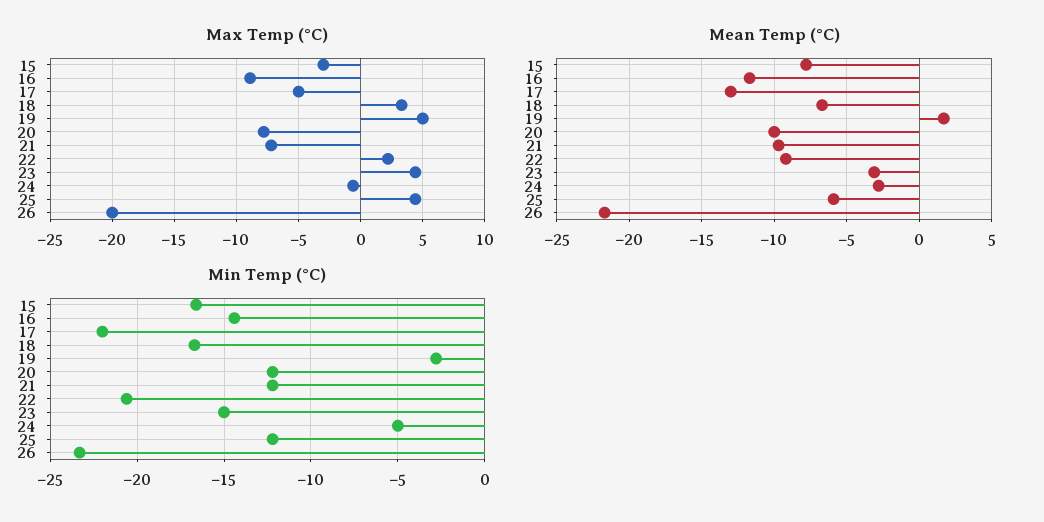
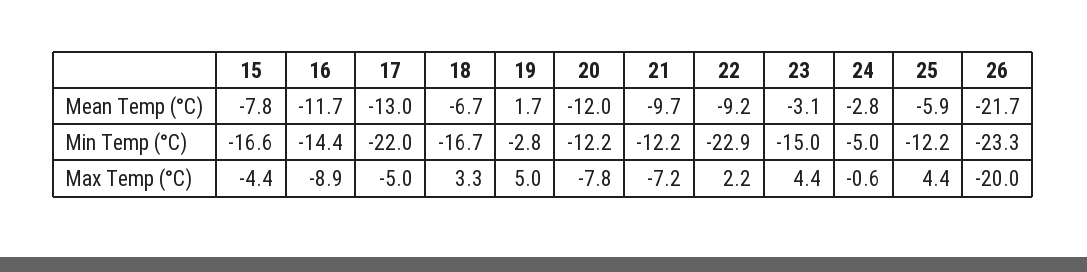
Max Temp (°C), 15: -3 -> -4.4
Mean Temp (°C), 20: -10 -> -12
Min Temp (°C), 22: -20.5 -> -22.9

